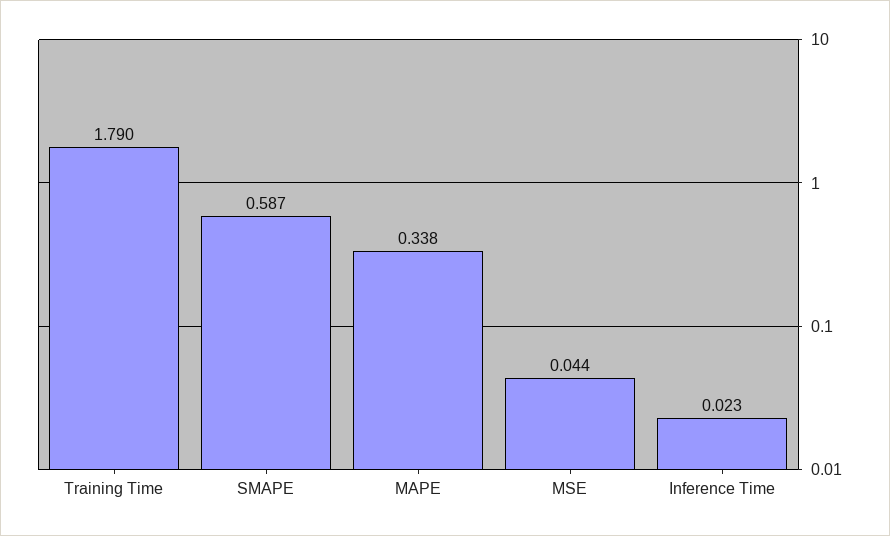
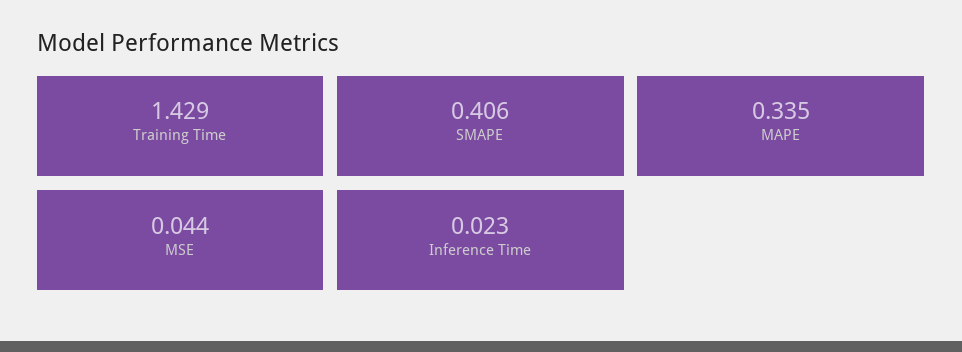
Training Time: 1.79 -> 1.429
SMAPE: 0.587 -> 0.406
MAPE: 0.338 -> 0.335

